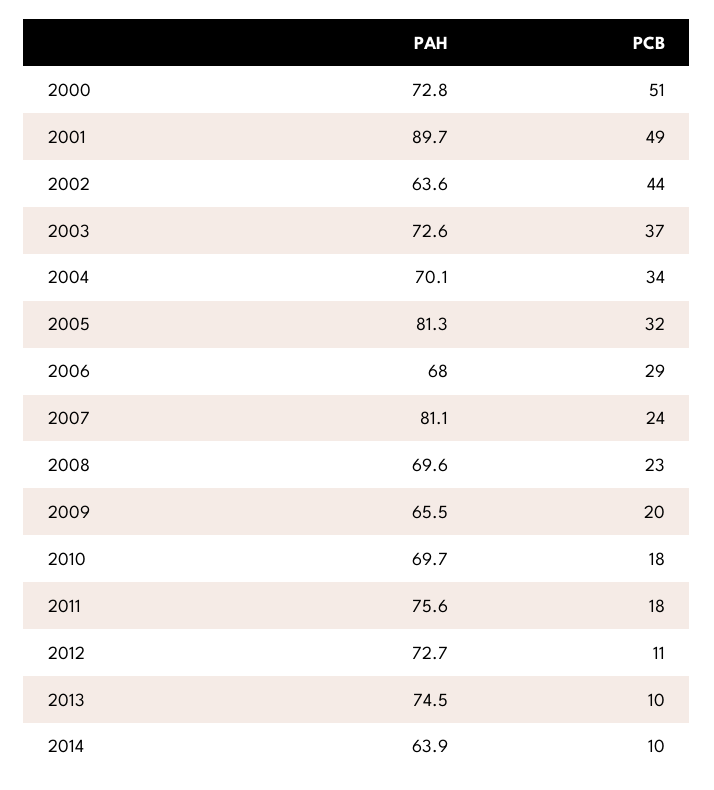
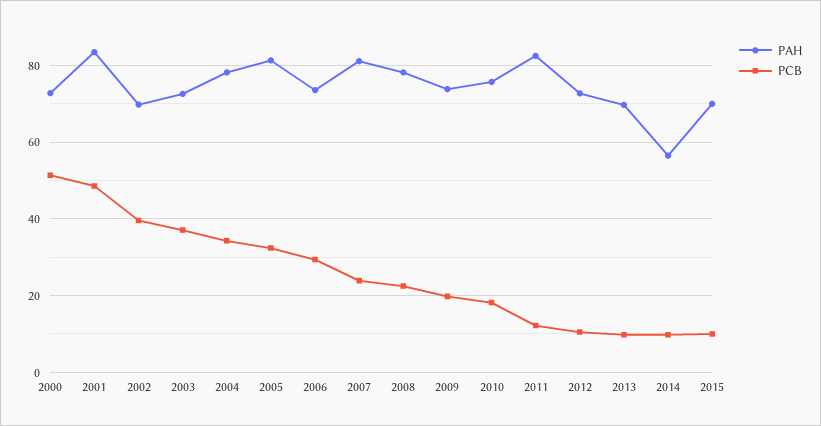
PAH, 2001: 89.7 -> 84
PAH, 2002: 63.6 -> 70
PCB, 2002: 44 -> 40
PAH, 2004: 70.1 -> 78
PAH, 2006: 68 -> 74
PAH, 2008: 69.6 -> 78
PAH, 2009: 65.5 -> 74
PAH, 2010: 69.7 -> 76
PAH, 2011: 75.6 -> 82
PCB, 2011: 18 -> 12
PAH, 2013: 74.5 -> 70
PAH, 2014: 63.9 -> 56
PAH, 2015: none -> 70
PCB, 2015: none -> 10

